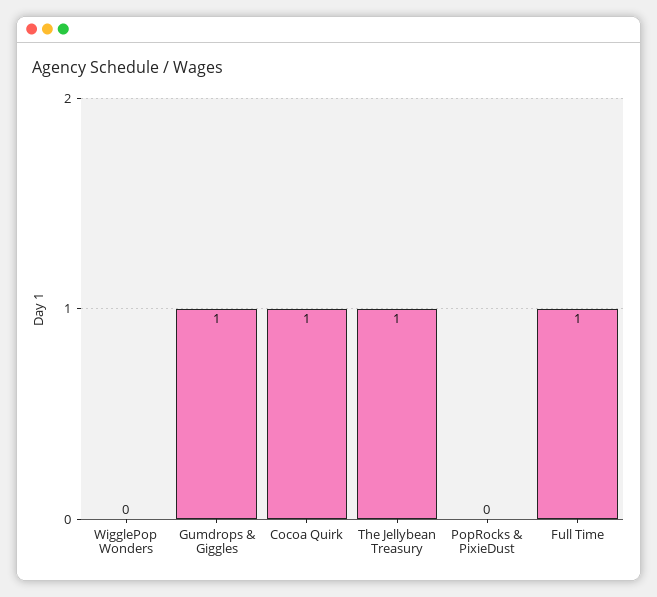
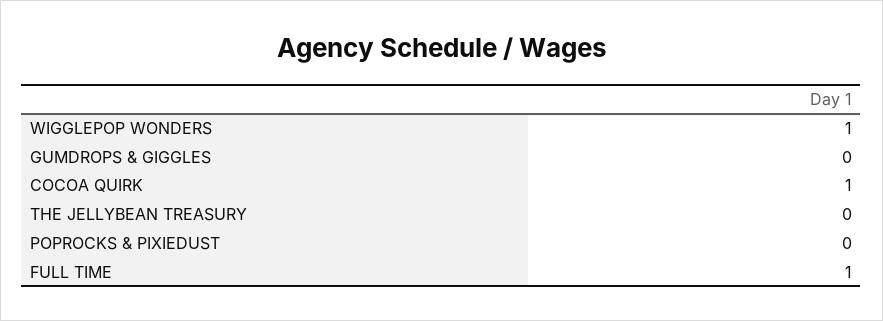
WigglePop Wonders: 0 -> 1
Gumdrops & Giggles: 1 -> 0
The Jellybean Treasury: 1 -> 0

